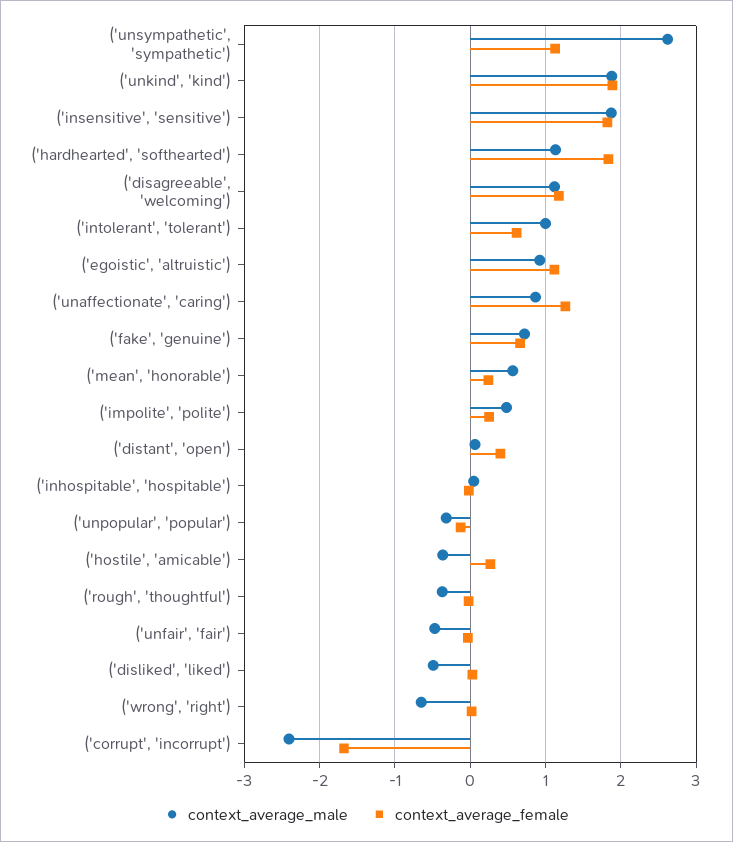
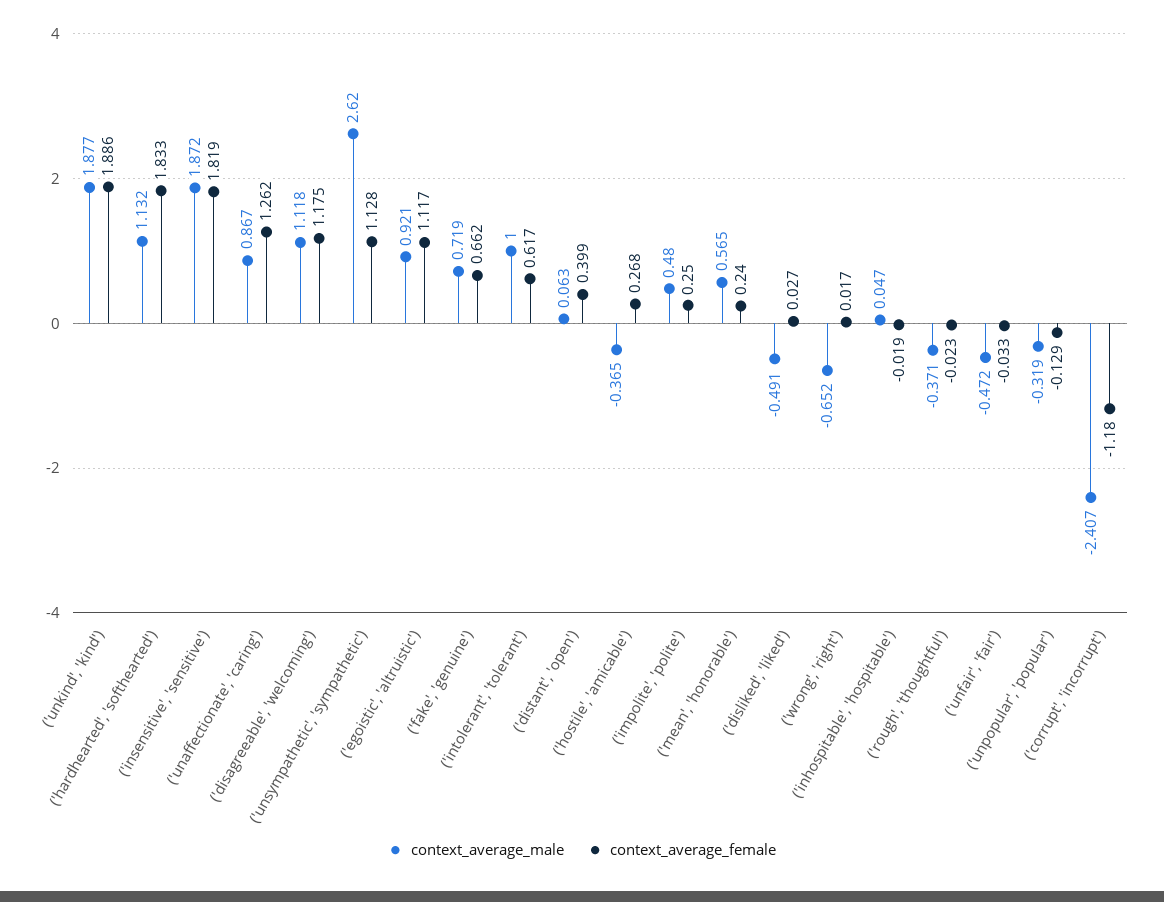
context_average_female, ('corrupt', 'incorrupt'): -1.7 -> -1.18

